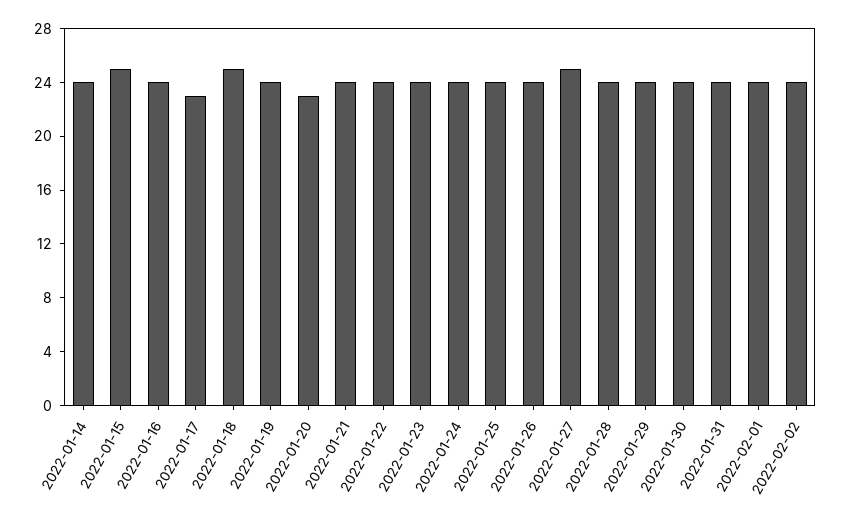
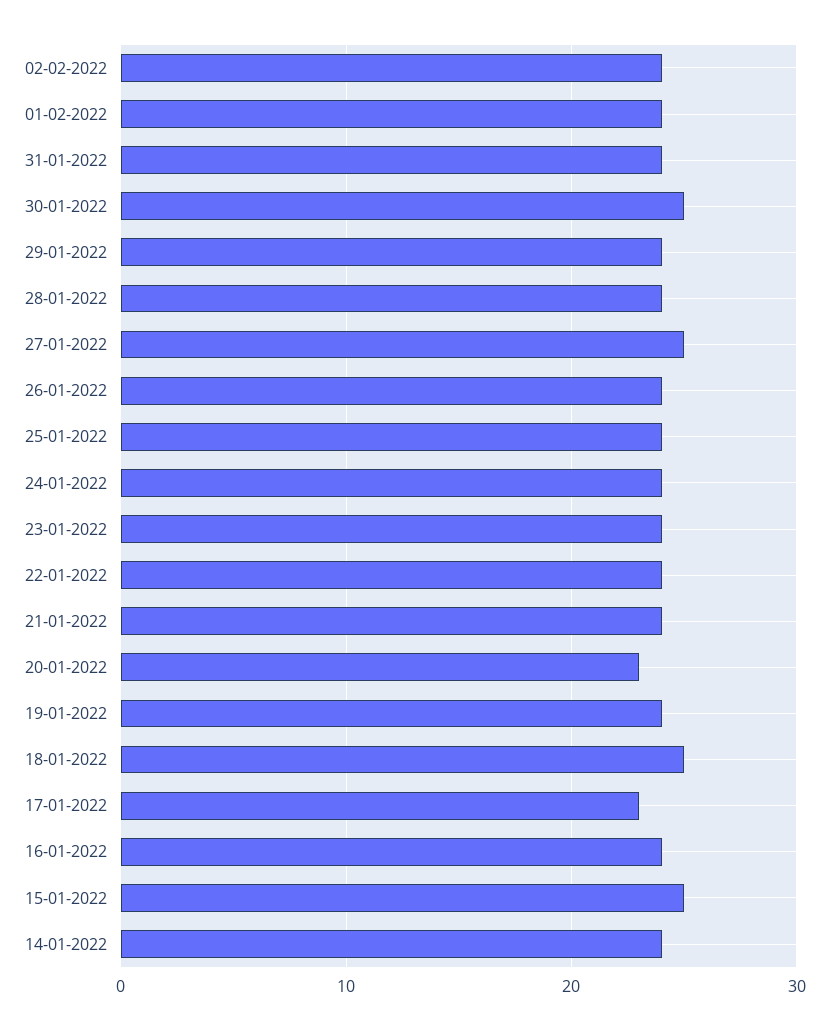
2022-01-30: 24 -> 25

